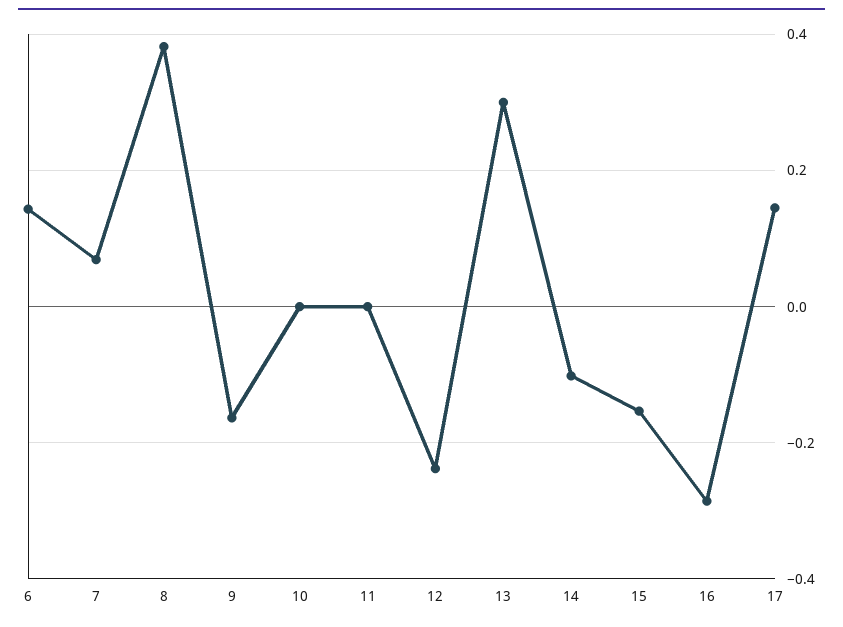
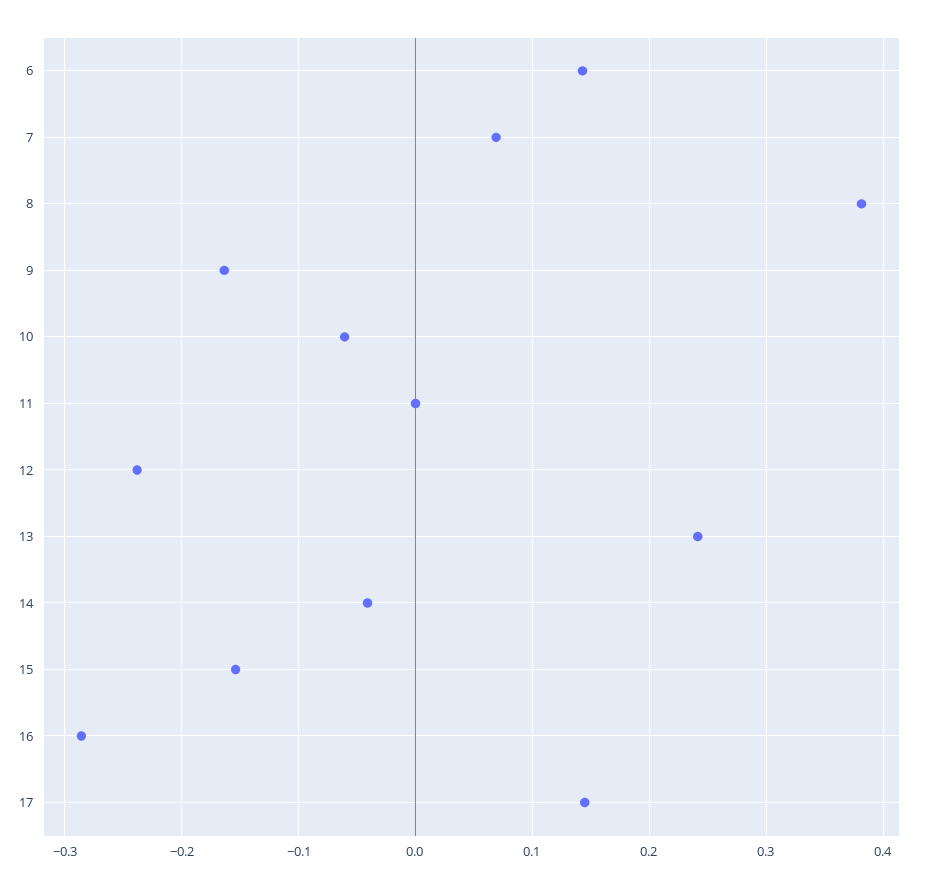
10: 0 -> -0.06
13: 0.3 -> 0.24
14: -0.1 -> -0.04

